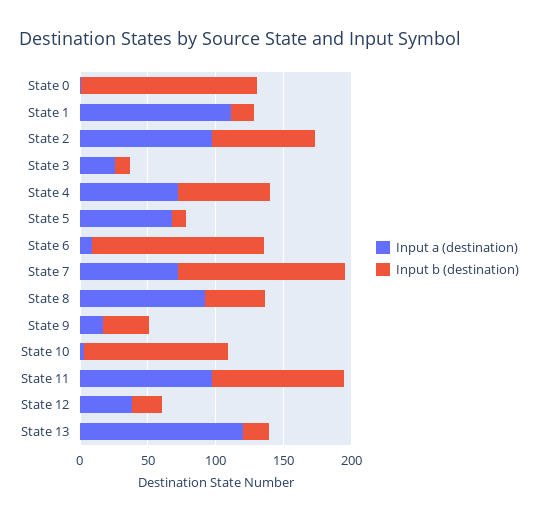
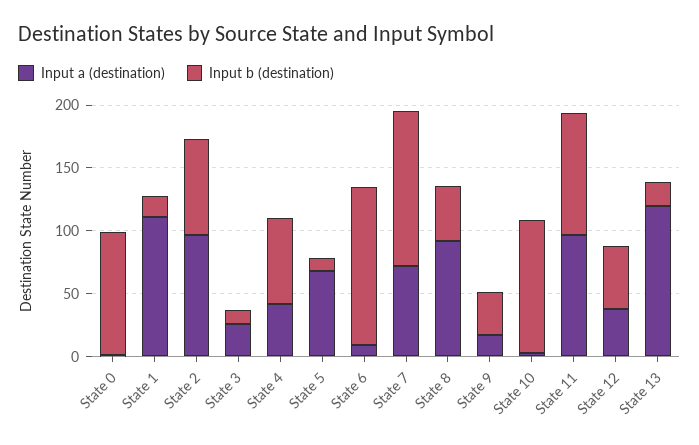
Input b (destination), State 0: 130 -> 100
Input a (destination), State 4: 70 -> 40
Input b (destination), State 12: 20 -> 50

